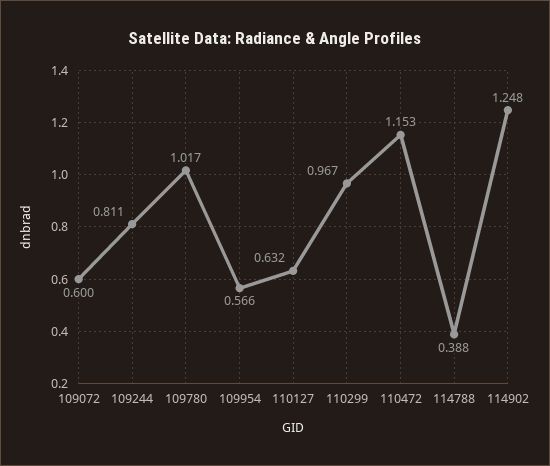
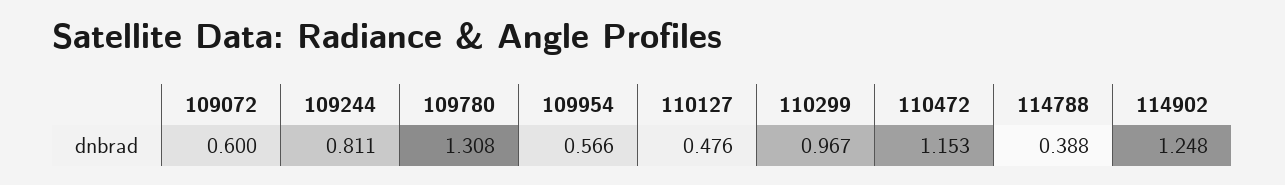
109780: 1.017 -> 1.308
110127: 0.632 -> 0.476

